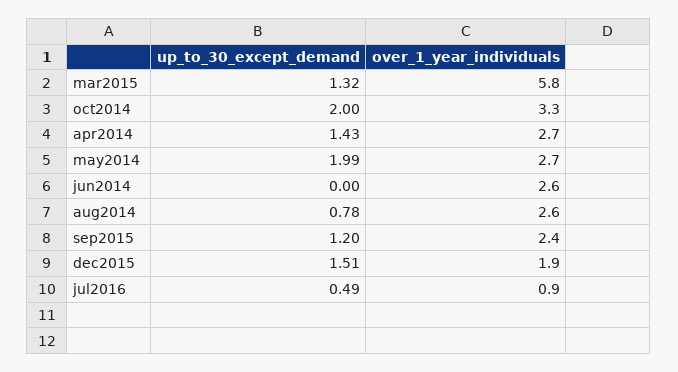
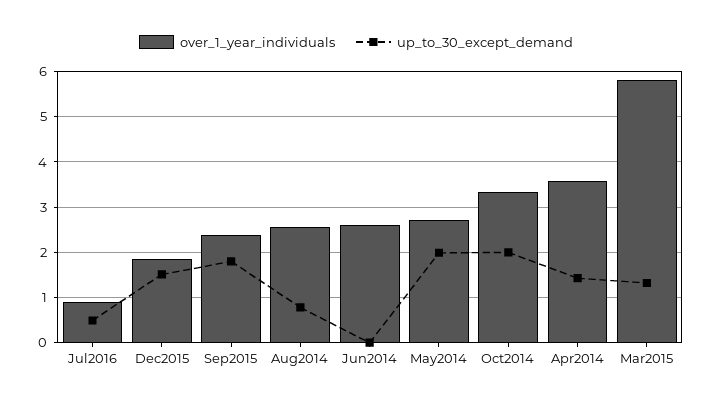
over_1_year_individuals, apr2014: 2.7 -> 3.6
up_to_30_except_demand, sep2015: 1.2 -> 1.8

